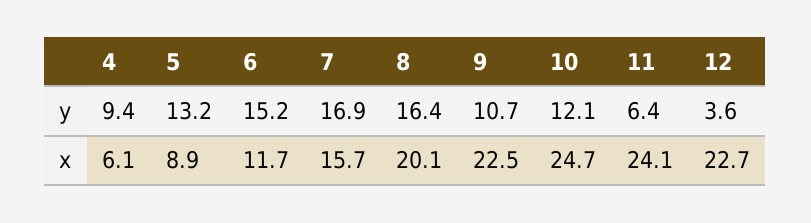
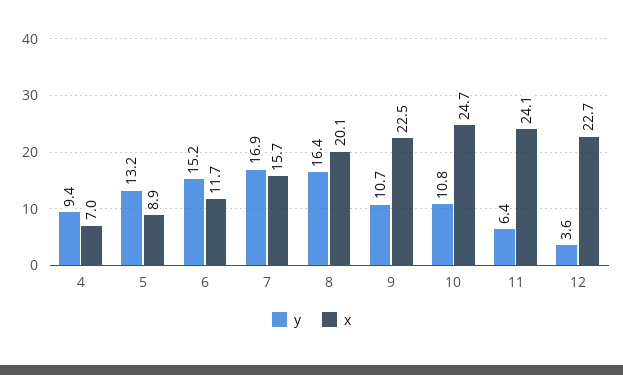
y, 10: 12.1 -> 10.8
x, 4: 6.1 -> 7

